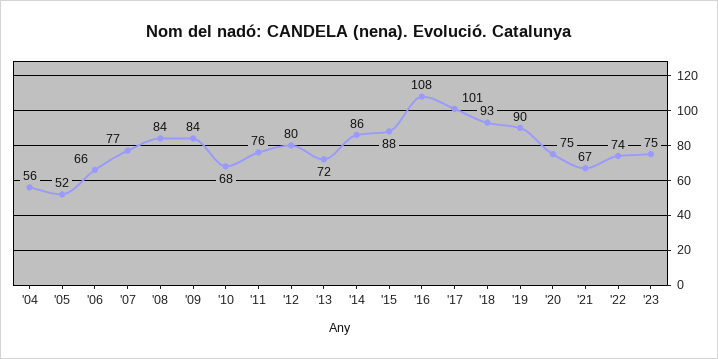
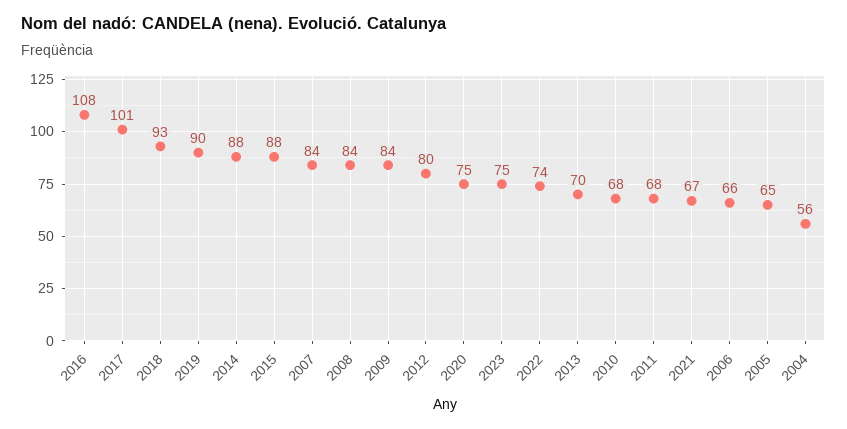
'05: 52 -> 65
'07: 77 -> 84
'11: 76 -> 68
'13: 72 -> 70
'14: 86 -> 88

